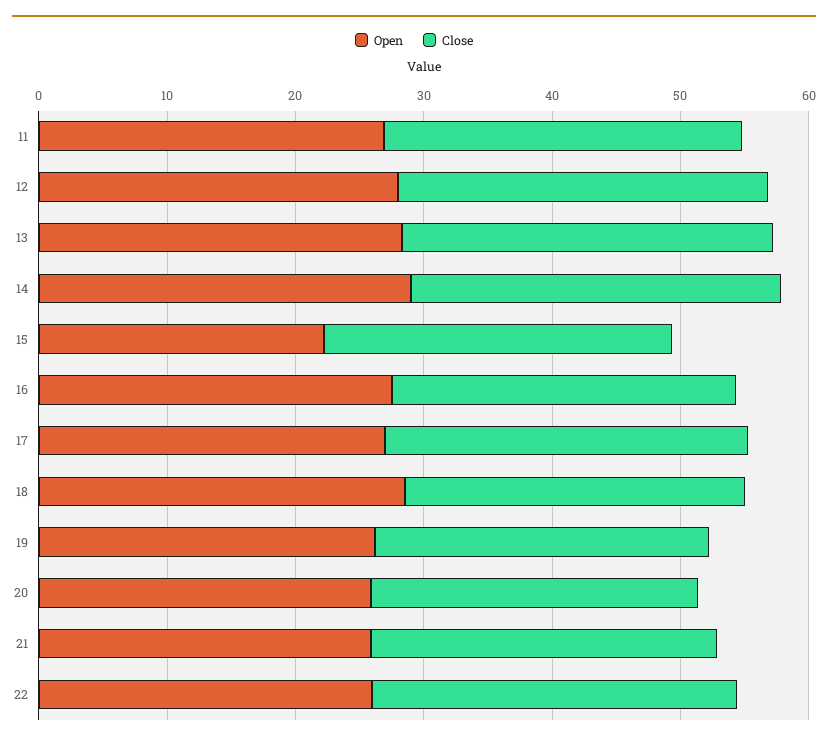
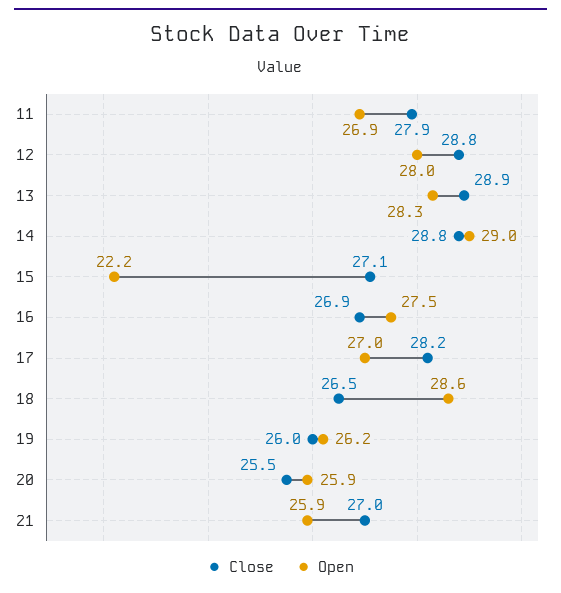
Open, 22: 26 -> none
Close, 22: 28 -> none

